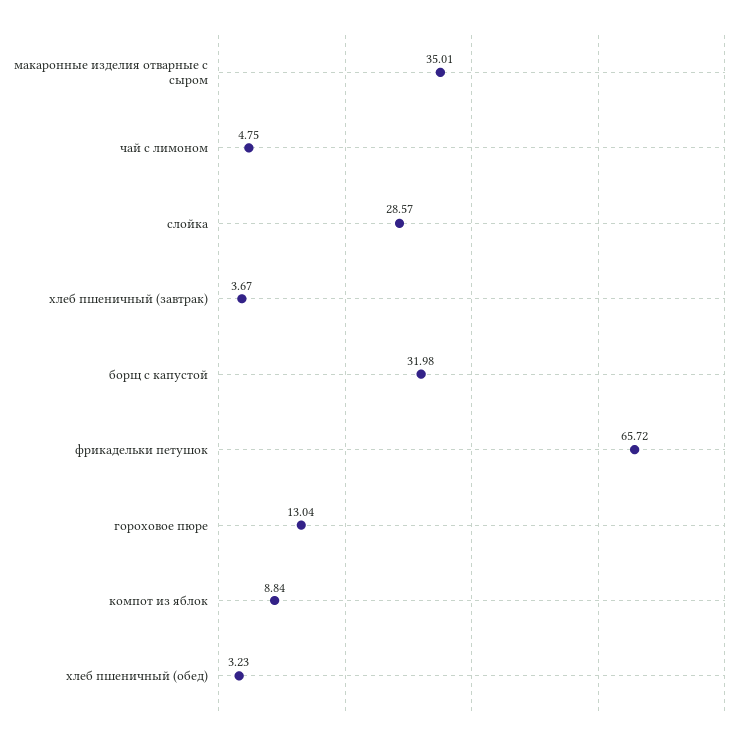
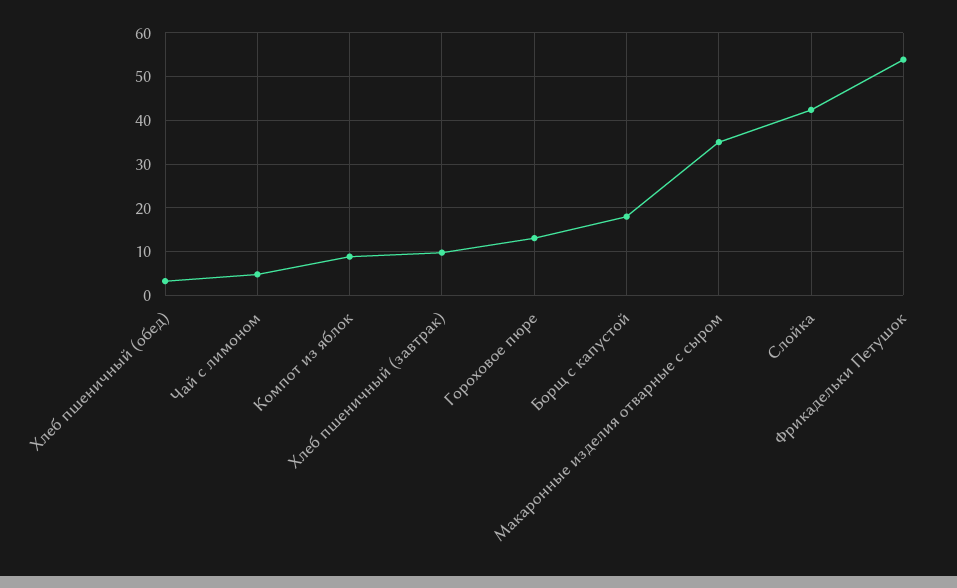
слойка: 28.57 -> 42
хлеб пшеничный (завтрак): 3.67 -> 10
борщ с капустой: 31.98 -> 18
фрикадельки петушок: 65.72 -> 54

